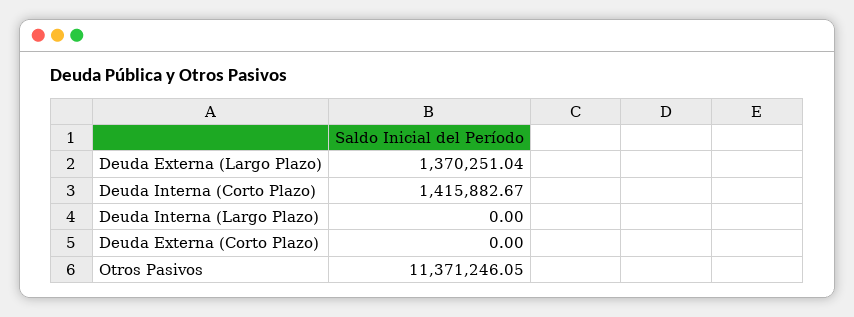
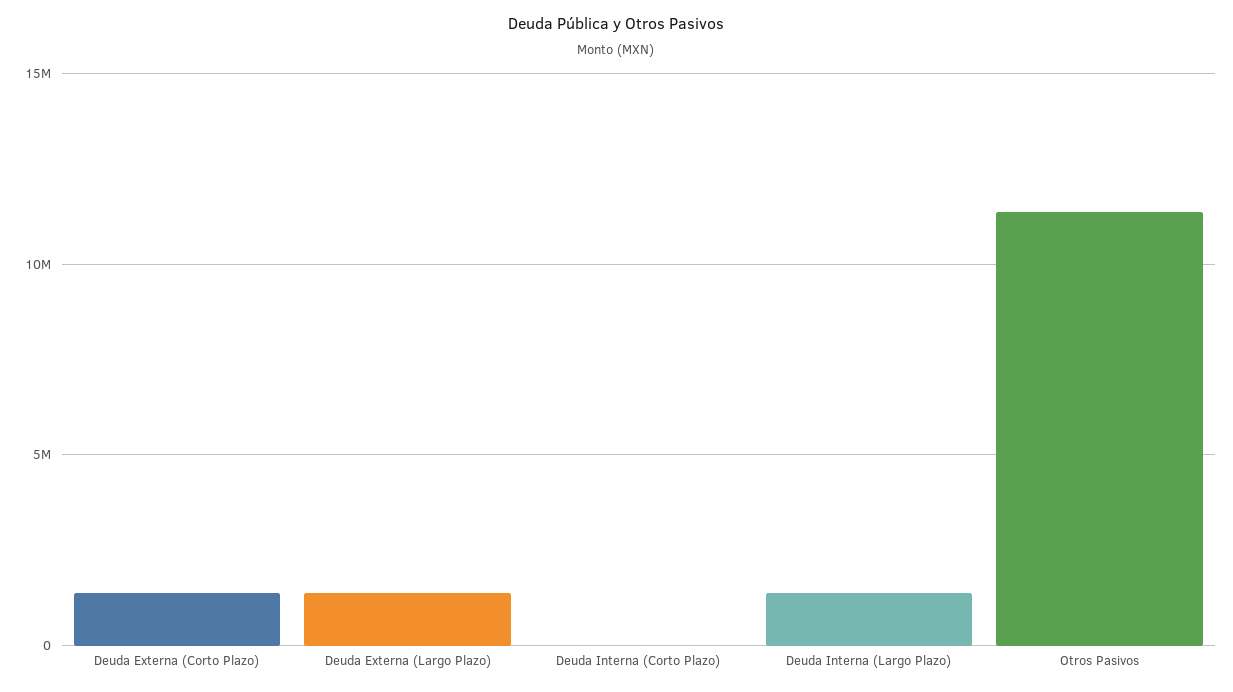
Deuda Interna (Corto Plazo): 1415882.67 -> 0
Deuda Interna (Largo Plazo): 0 -> 1500000
Deuda Externa (Corto Plazo): 0 -> 1500000

